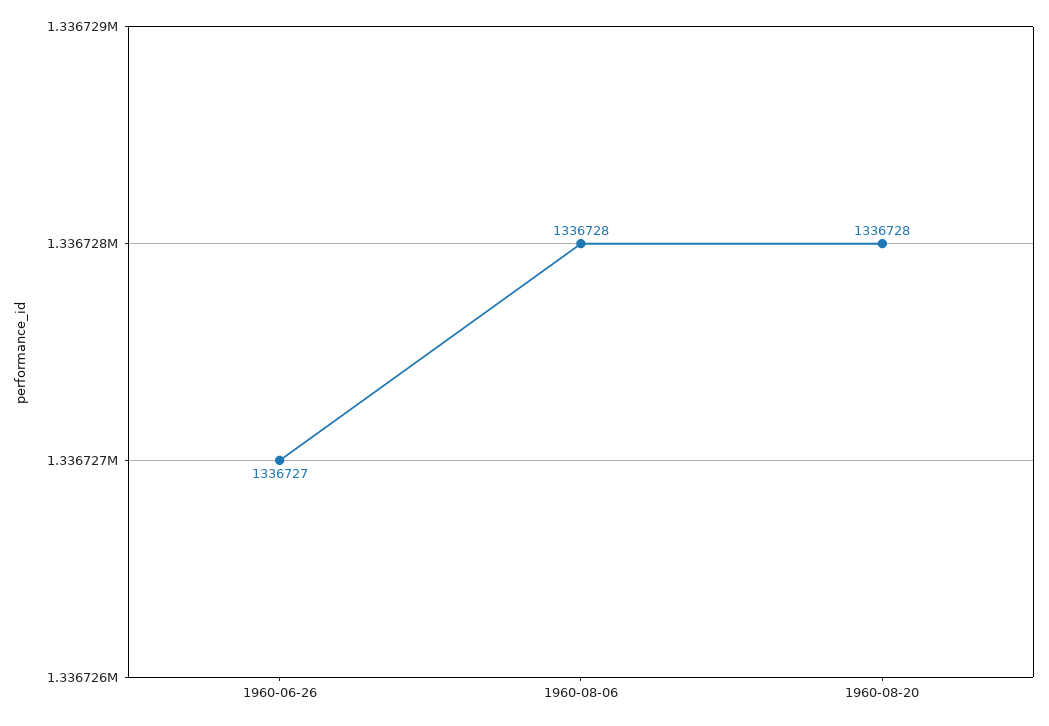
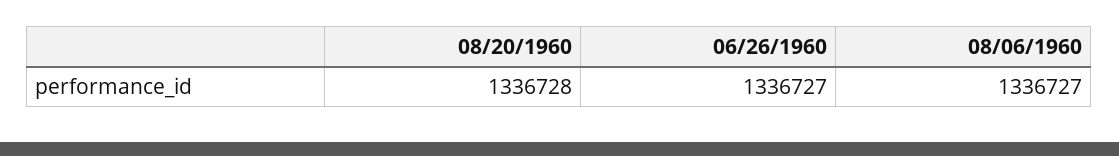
1960-08-06: 1336728 -> 1336727

